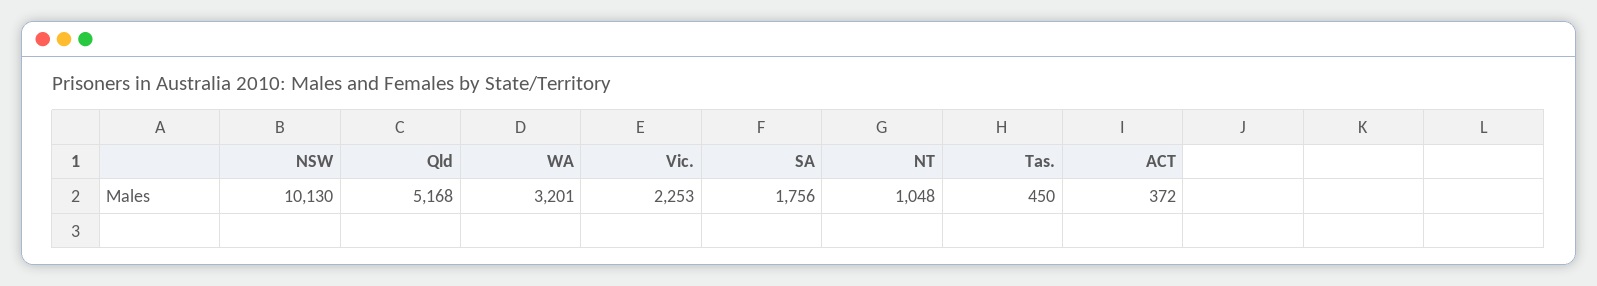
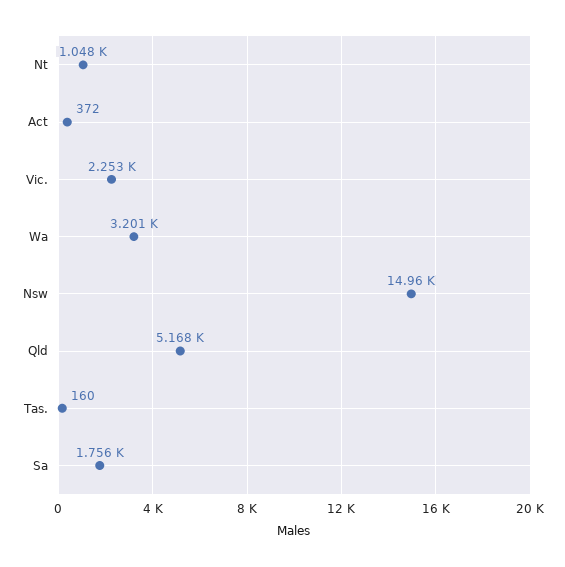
NSW: 10130 -> 14960
Tas.: 450 -> 160

